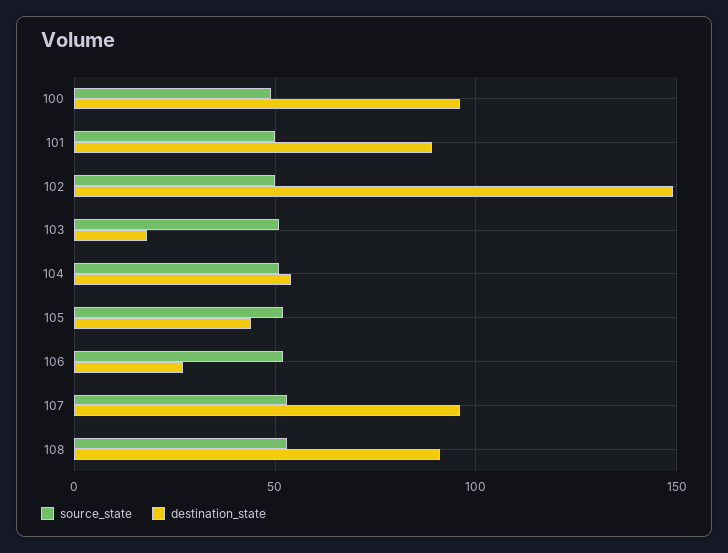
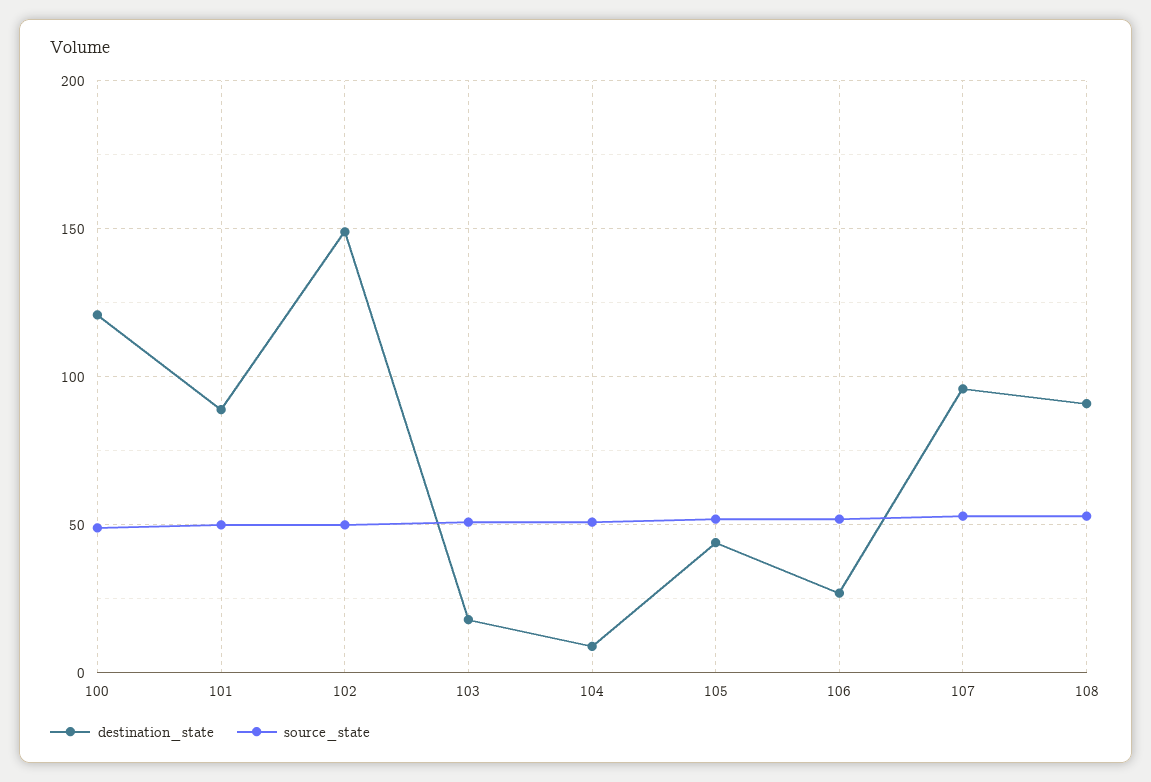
destination_state, 100: 95 -> 120
destination_state, 104: 55 -> 10

